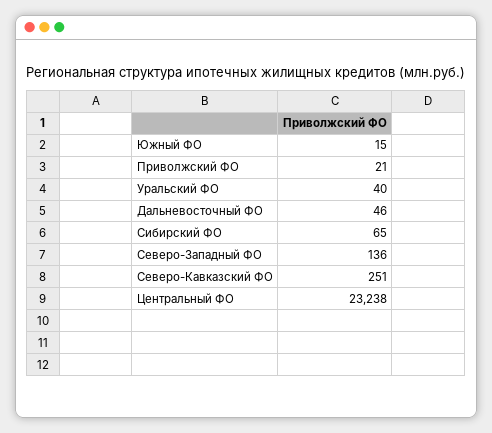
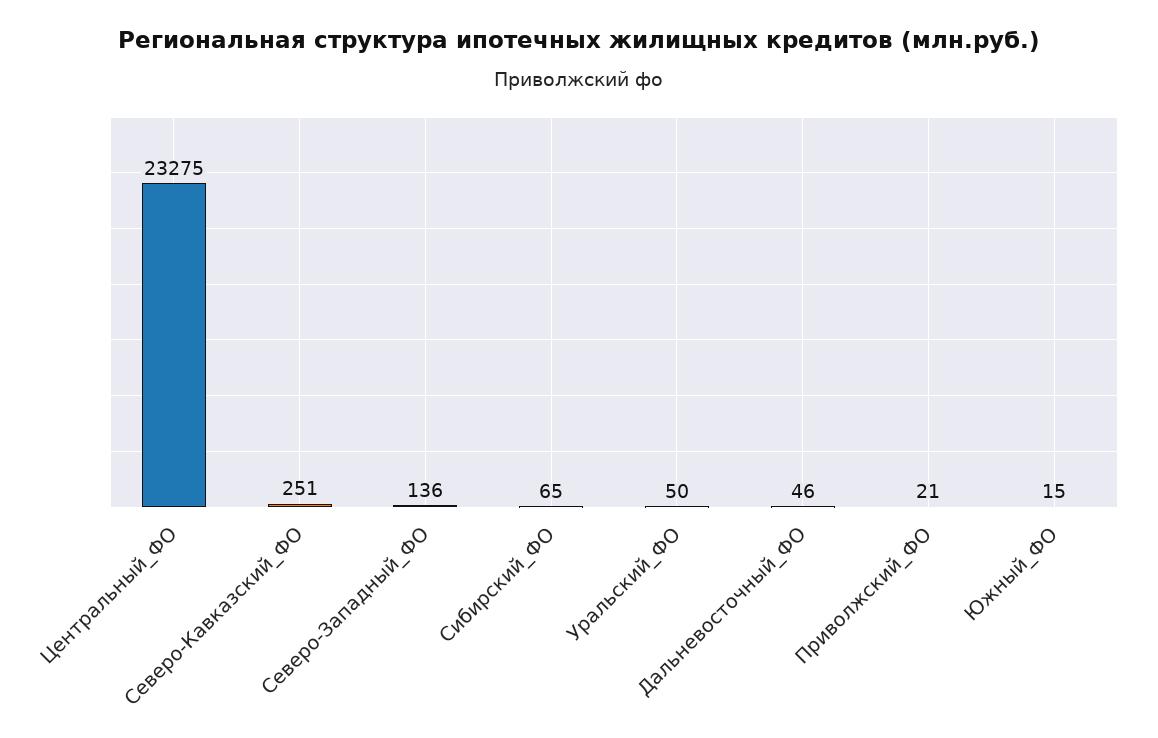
Уральский ФО: 40 -> 50
Центральный ФО: 23238 -> 23275

